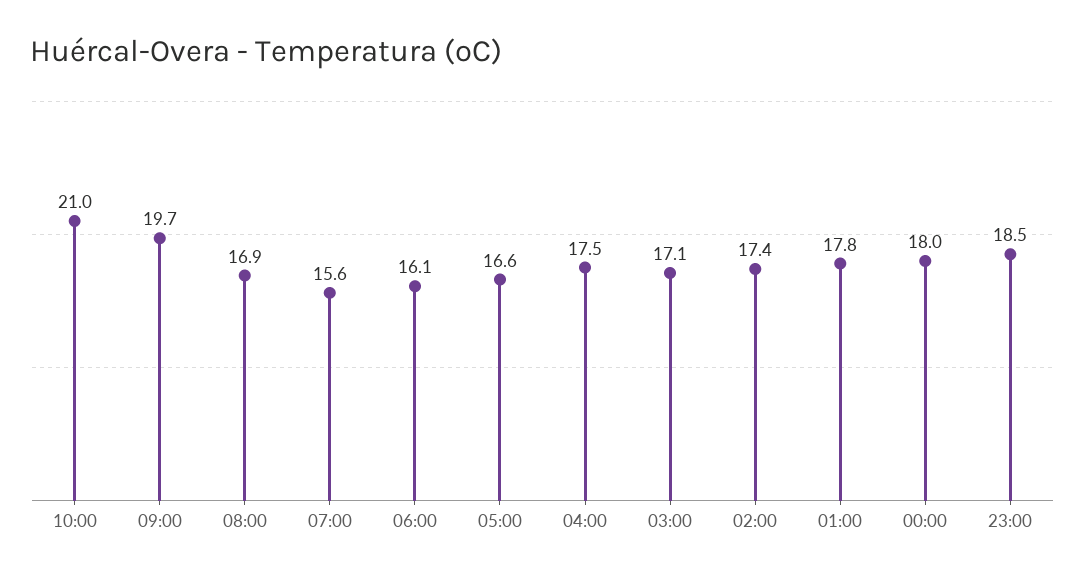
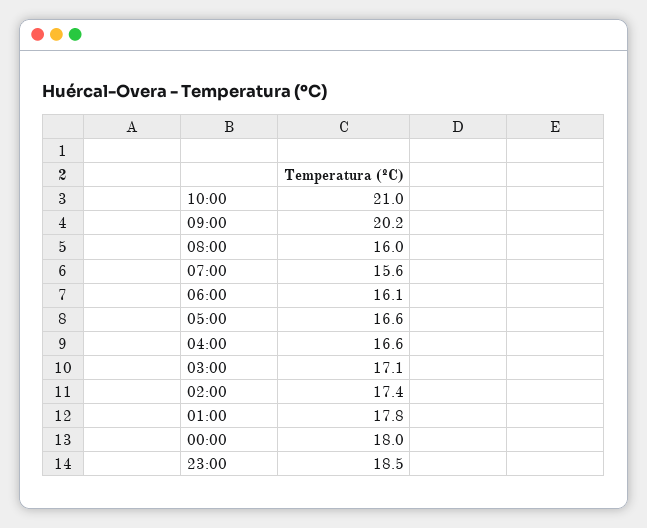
09:00: 19.7 -> 20.2
08:00: 16.9 -> 16
04:00: 17.5 -> 16.6

